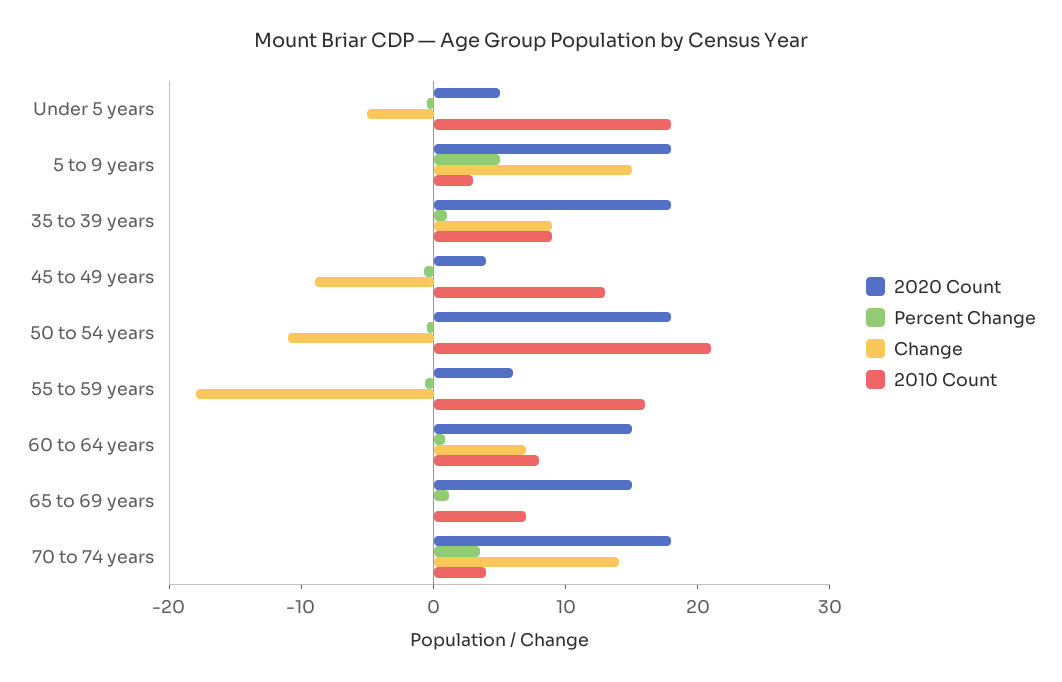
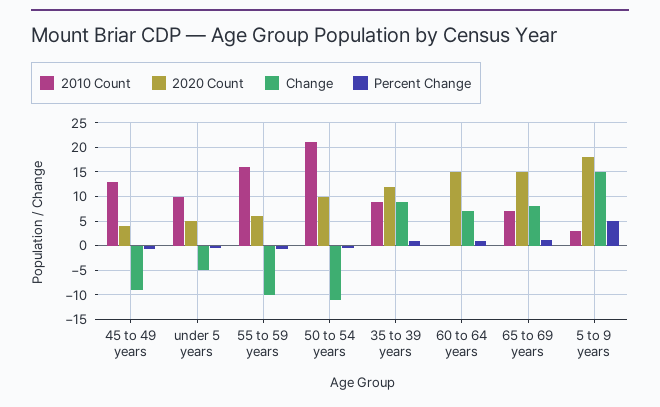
2010 Count, Under 5 years: 18 -> 10
2020 Count, 35 to 39 years: 18 -> 12.5
2020 Count, 50 to 54 years: 18 -> 10
Change, 55 to 59 years: -18 -> -10
2010 Count, 60 to 64 years: 8 -> 0
Change, 65 to 69 years: 0 -> 7.5
2020 Count, 70 to 74 years: 18 -> none
Percent Change, 70 to 74 years: 4 -> none
Change, 70 to 74 years: 14 -> none
2010 Count, 70 to 74 years: 4 -> none

